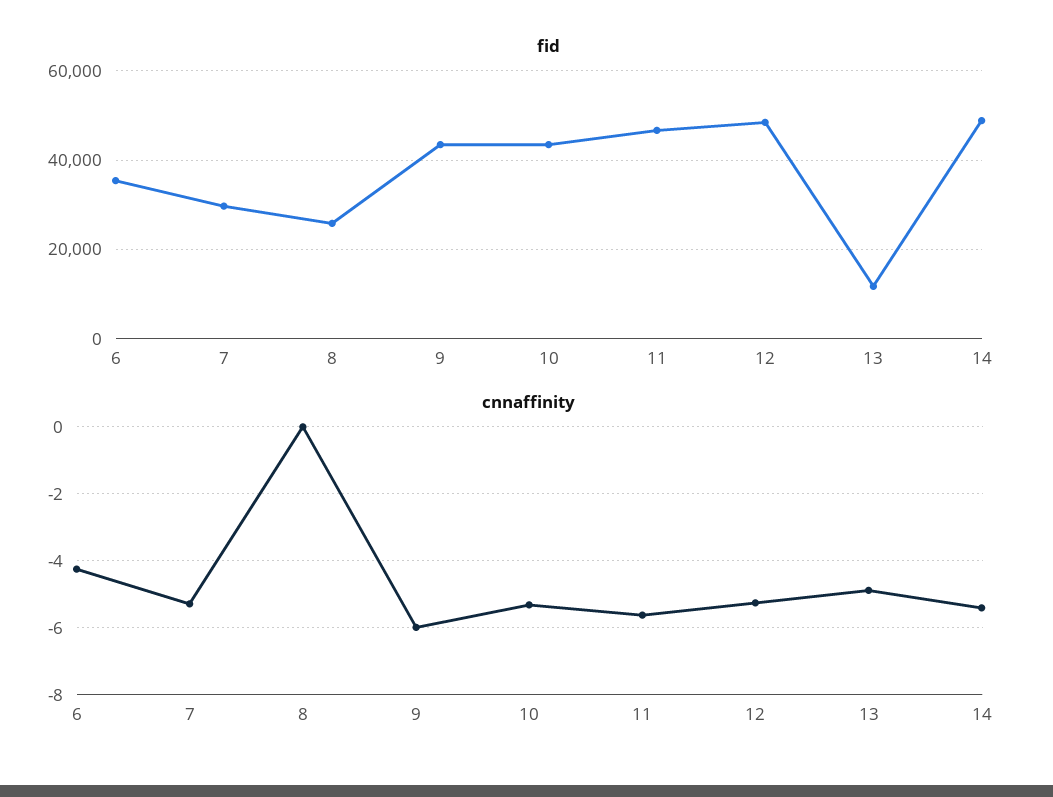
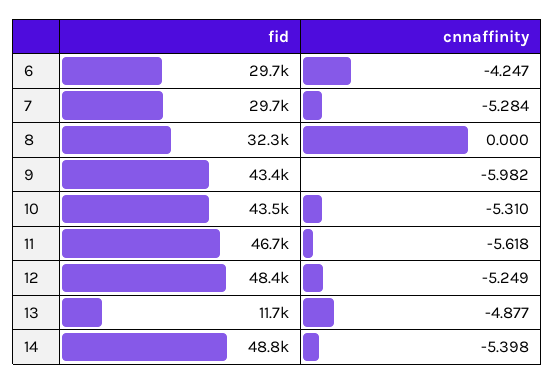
fid, 6: 36000 -> 29700
fid, 8: 26000 -> 32300

